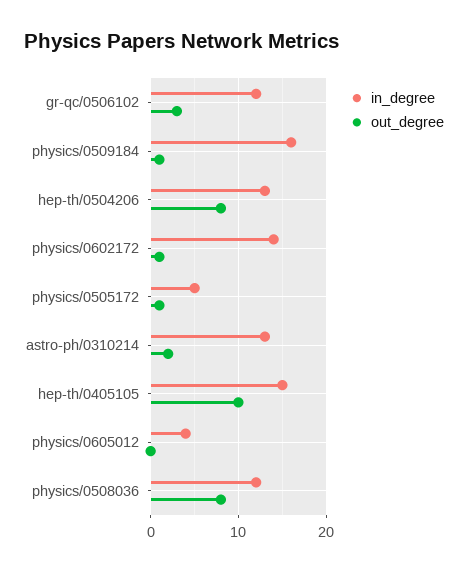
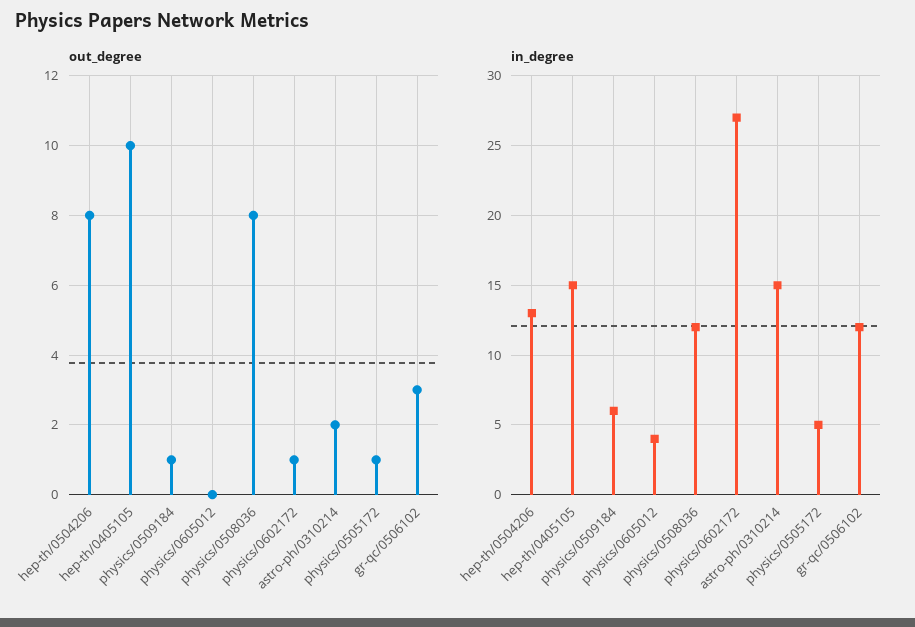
in_degree, physics/0509184: 16 -> 6
in_degree, physics/0602172: 14 -> 27
in_degree, astro-ph/0310214: 13 -> 15

